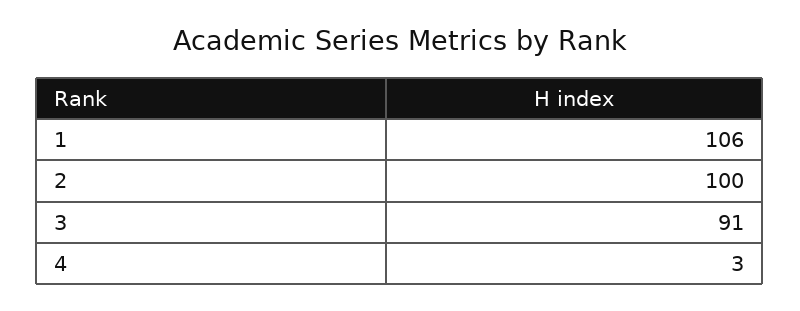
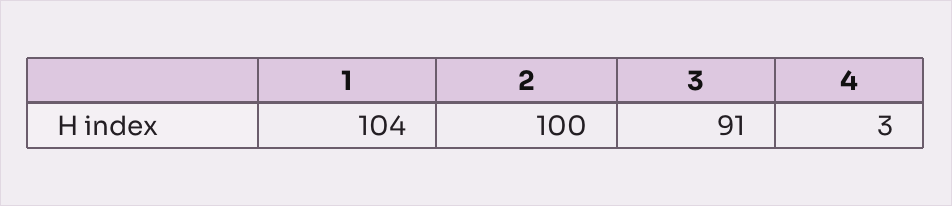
1: 106 -> 104

